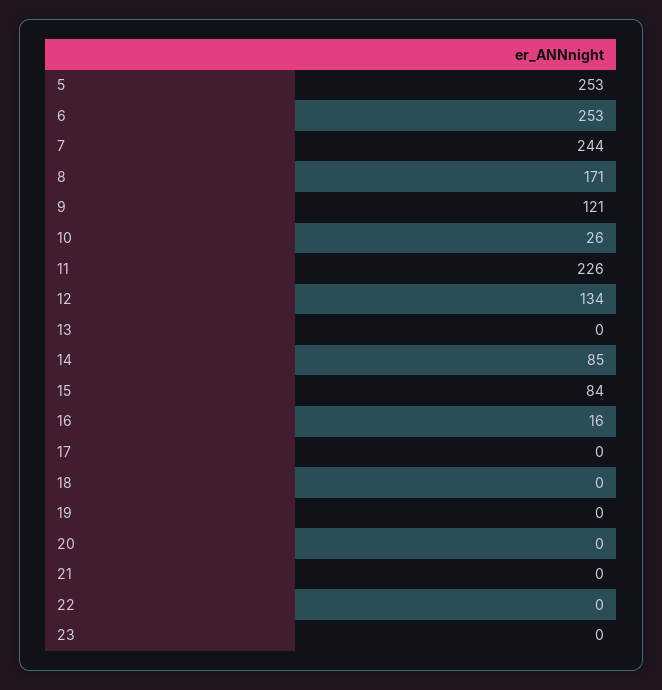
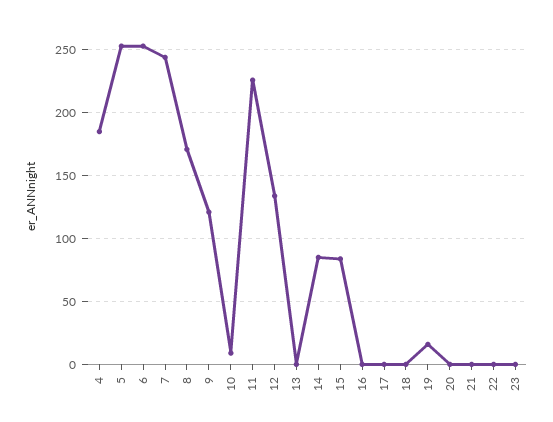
10: 26 -> 10
16: 16 -> 0
19: 0 -> 15
4: none -> 185

